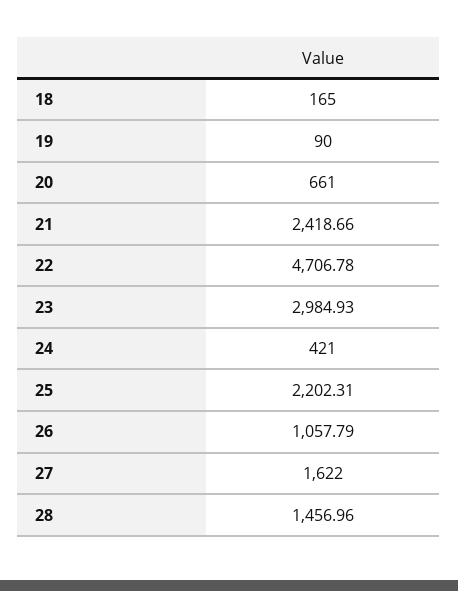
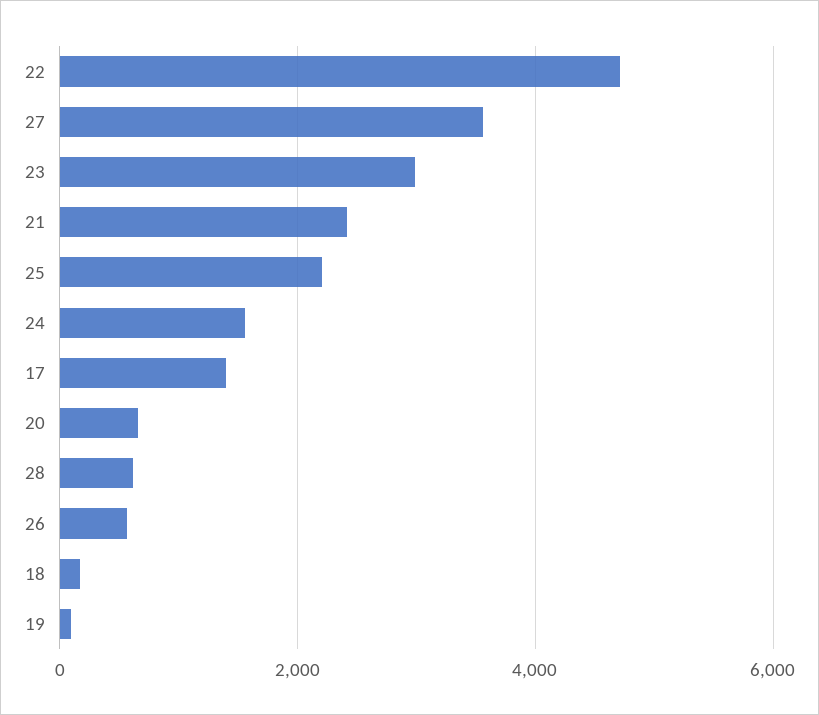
24: 421 -> 1600
26: 1057.79 -> 600
27: 1622 -> 3600
28: 1456.96 -> 600
17: none -> 1400

